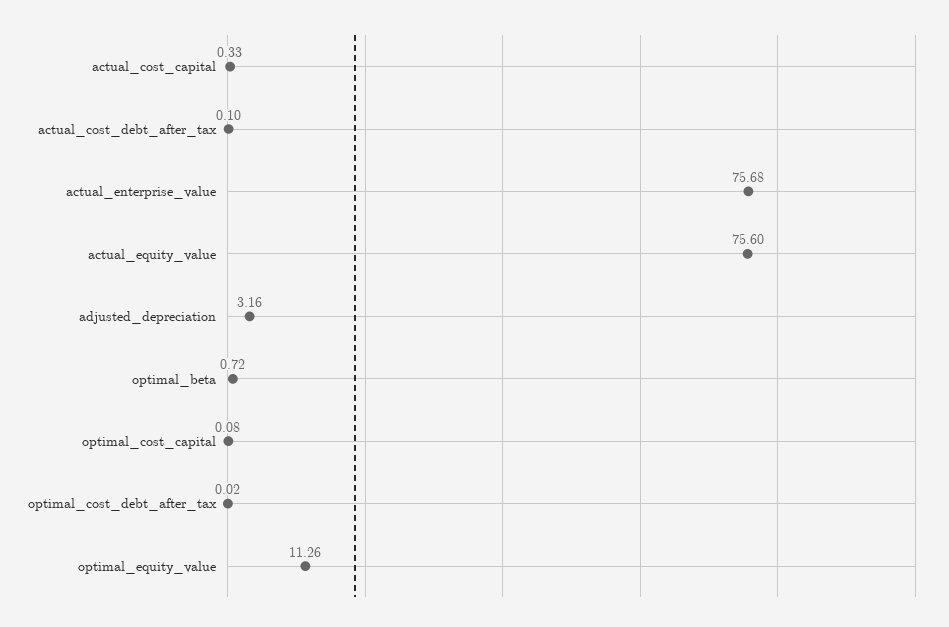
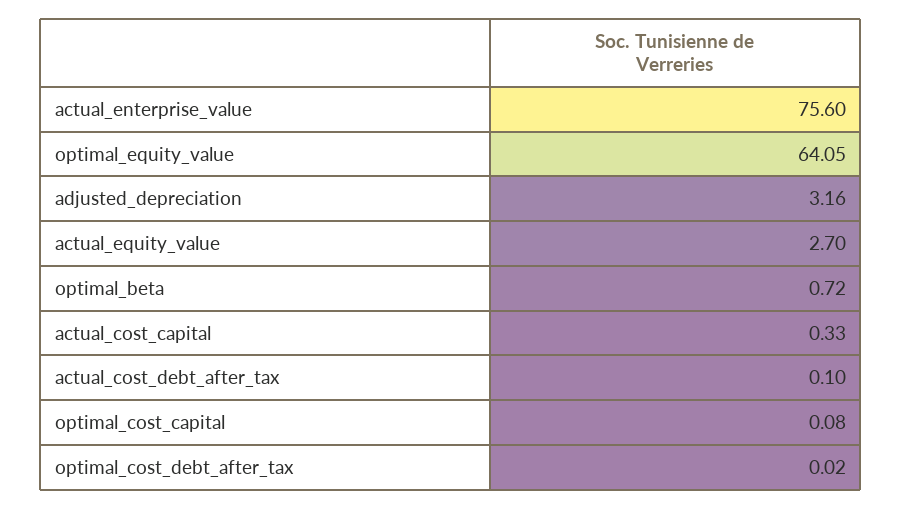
actual_enterprise_value: 75.68 -> 75.6
actual_equity_value: 75.6 -> 2.7
optimal_equity_value: 11.26 -> 64.05

